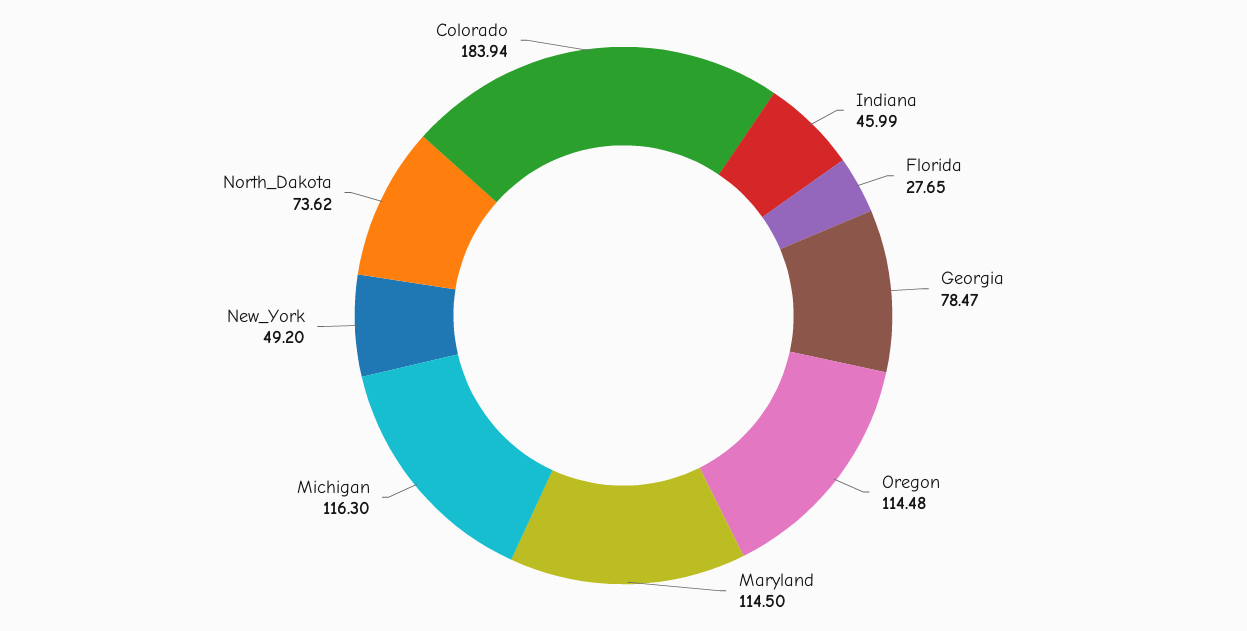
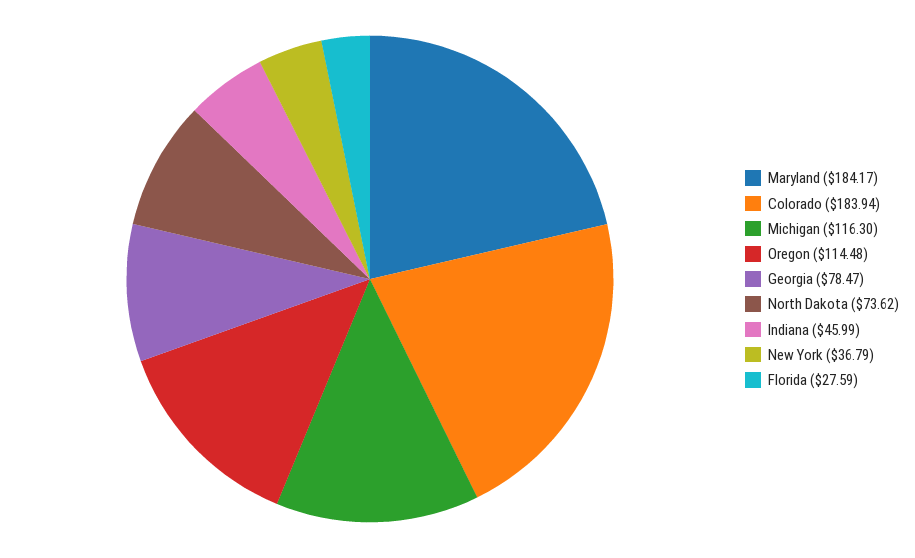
Florida: 27.65 -> 27.59
Maryland: 114.5 -> 184.17
New_York: 49.2 -> 36.79

